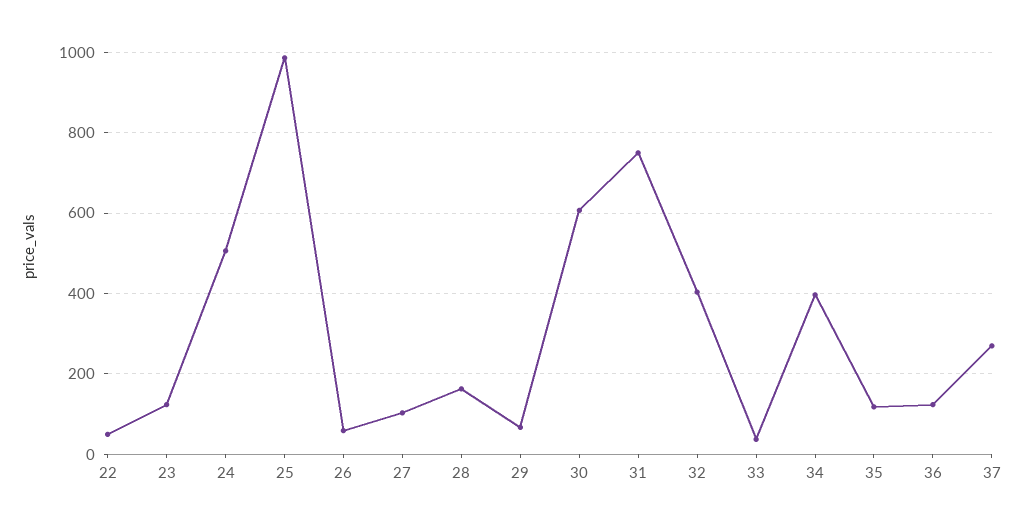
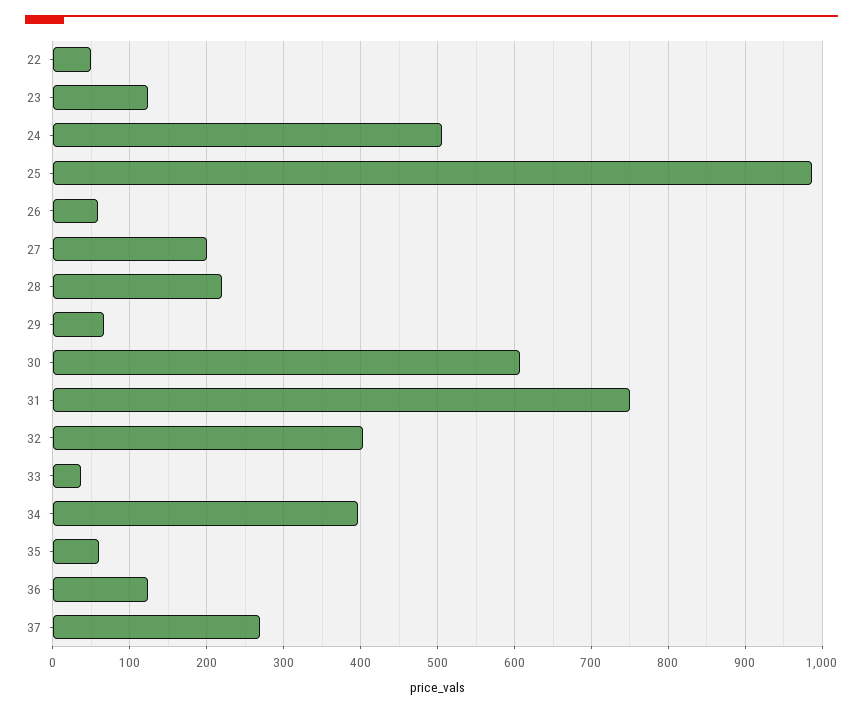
27: 100 -> 200
28: 160 -> 220
35: 120 -> 60

